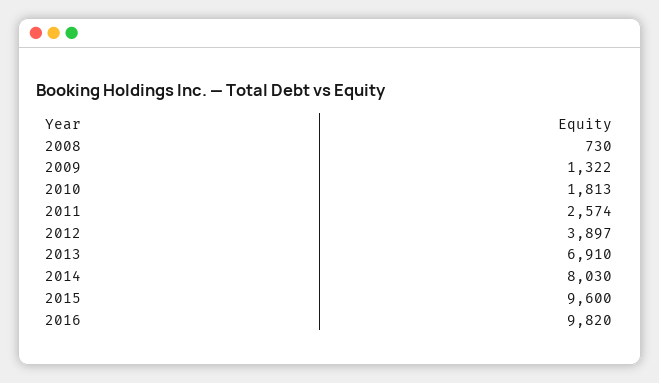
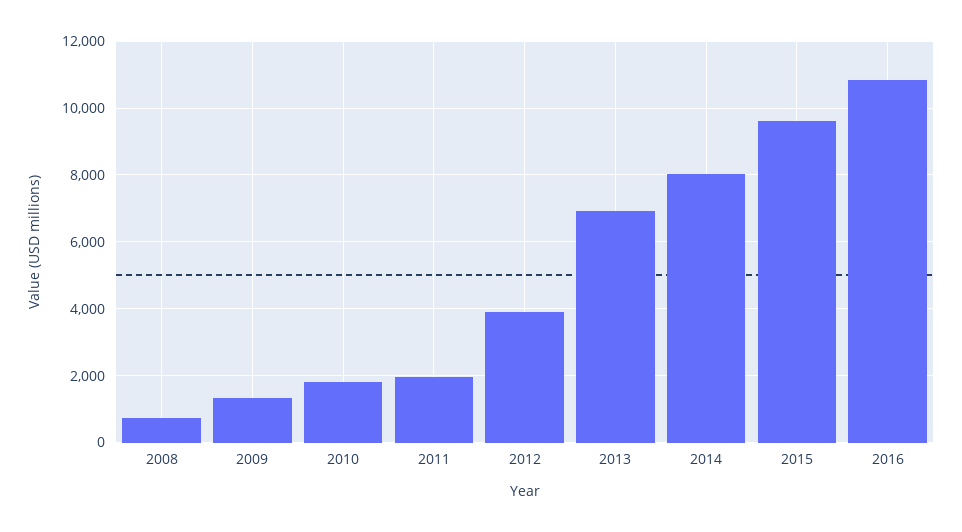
2011: 2574 -> 2000
2016: 9820 -> 10800

